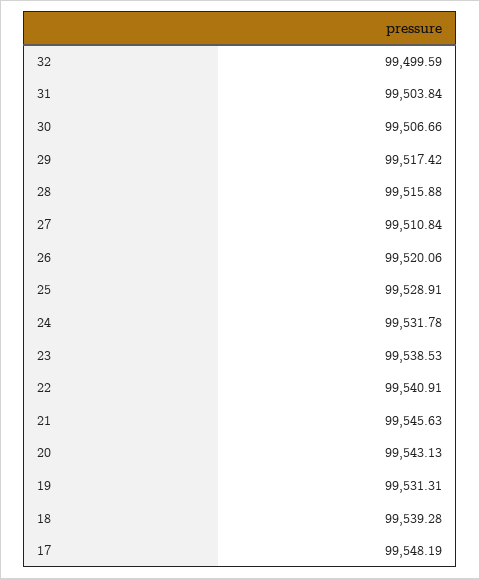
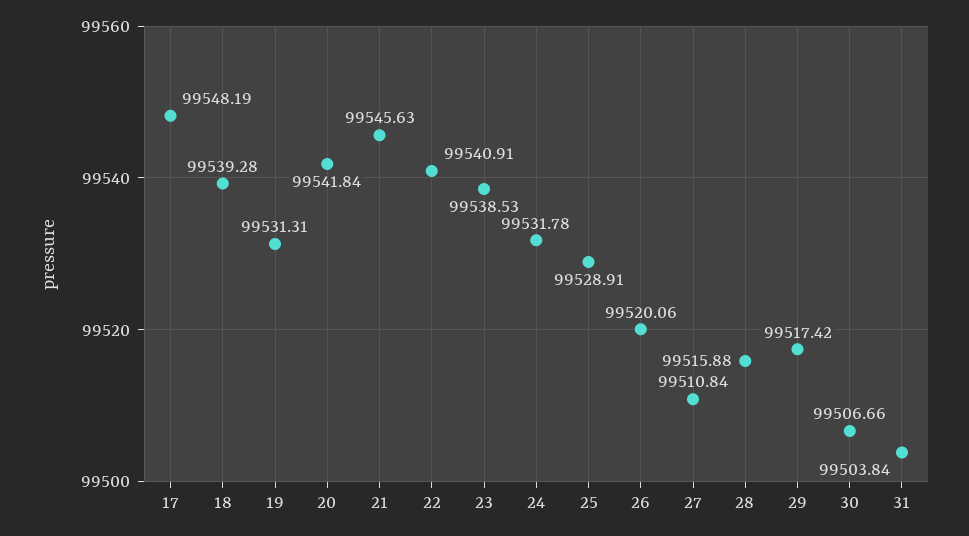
32: 99499.59 -> none
20: 99543.13 -> 99541.84

